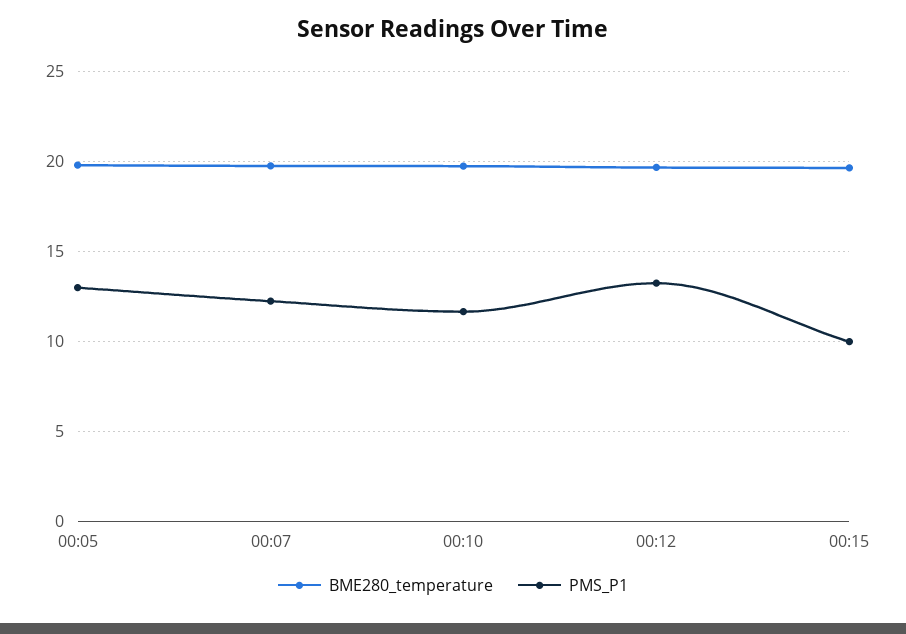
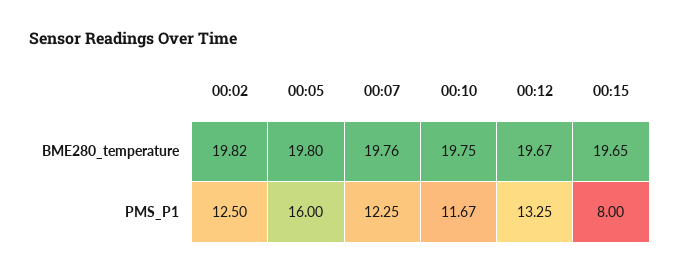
PMS_P1, 00:05: 13 -> 16
PMS_P1, 00:15: 10 -> 8
BME280_temperature, 00:02: none -> 19.82
PMS_P1, 00:02: none -> 12.5

